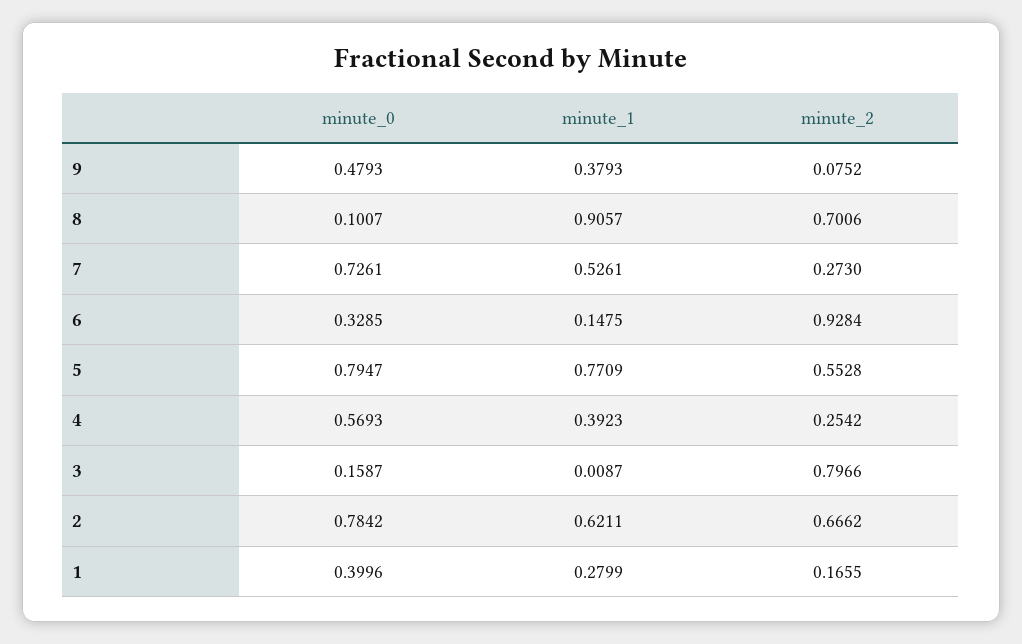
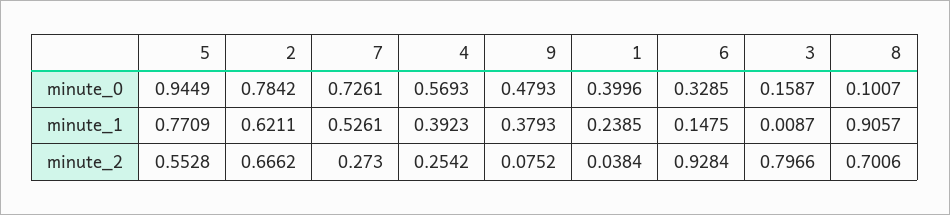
minute_0, 5: 0.7947 -> 0.9449
minute_1, 1: 0.2799 -> 0.2385
minute_2, 1: 0.1655 -> 0.0384

